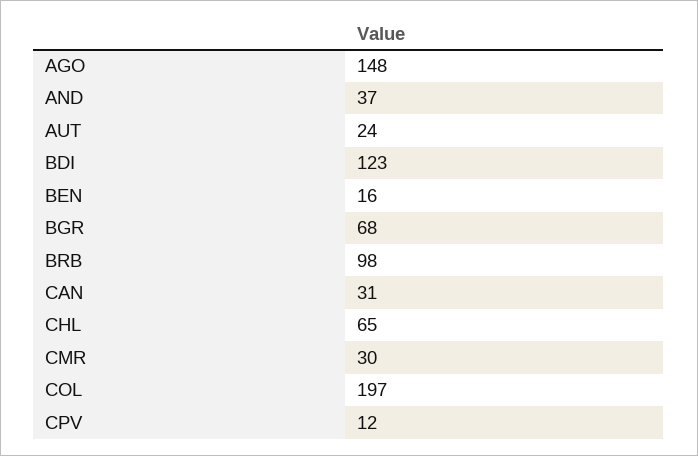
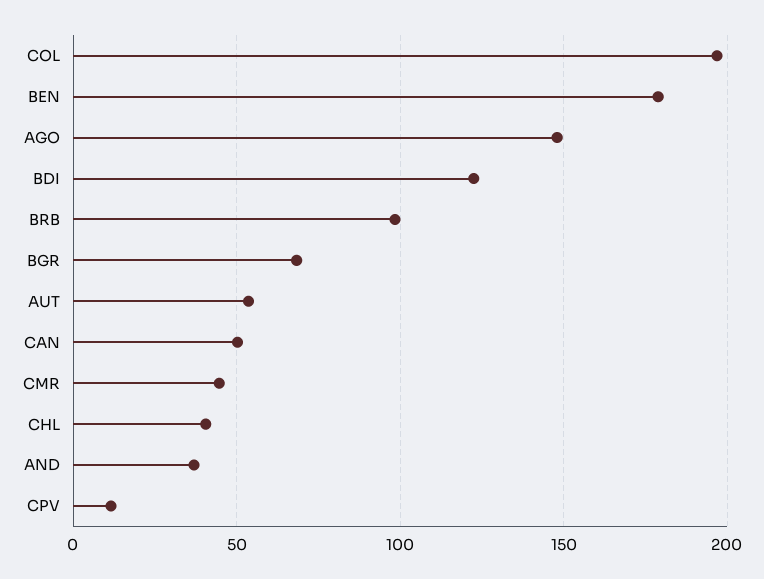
AUT: 24 -> 55
BEN: 16 -> 180
CAN: 31 -> 50
CHL: 65 -> 40
CMR: 30 -> 45

